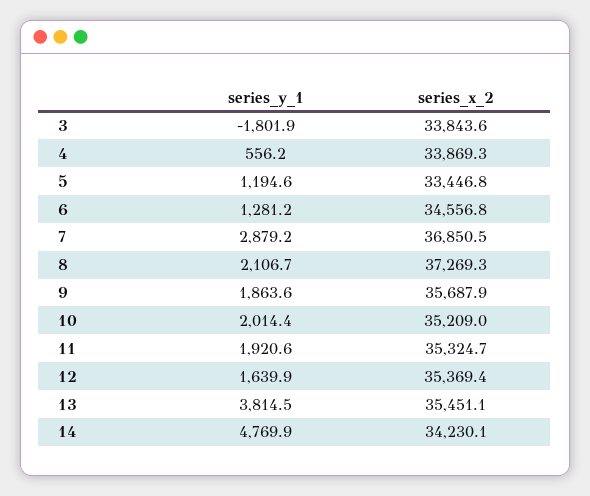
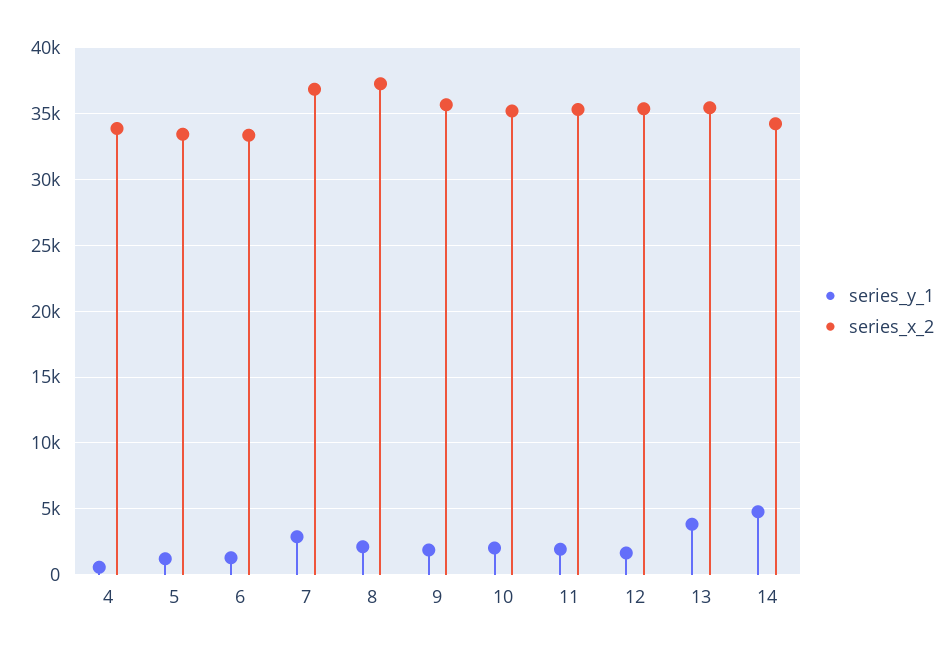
series_y_1, 3: -1801.9 -> none
series_x_2, 3: 33843.6 -> none
series_x_2, 6: 34556.8 -> 33500

